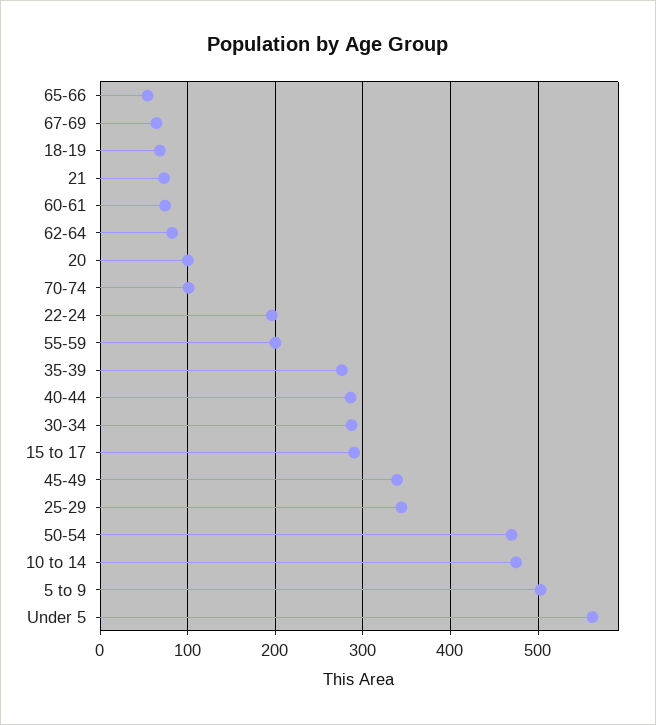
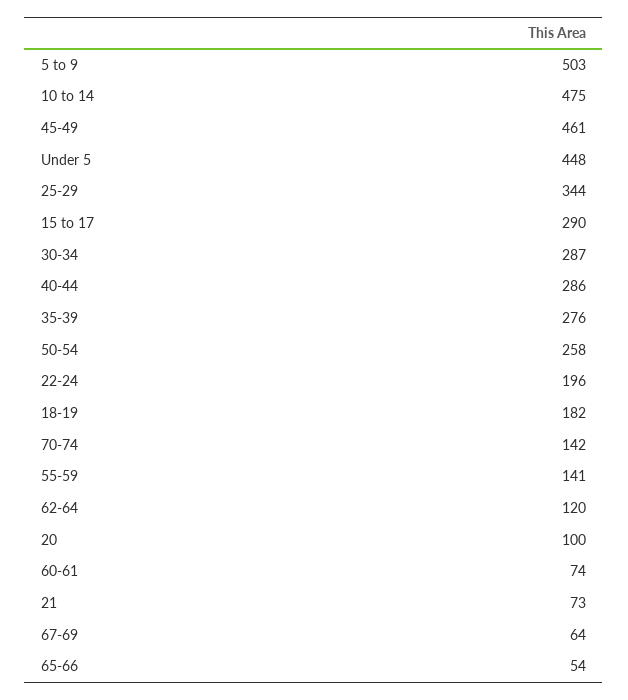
18-19: 70 -> 182
62-64: 80 -> 120
70-74: 100 -> 142
55-59: 200 -> 141
45-49: 340 -> 461
50-54: 470 -> 258
Under 5: 560 -> 448

